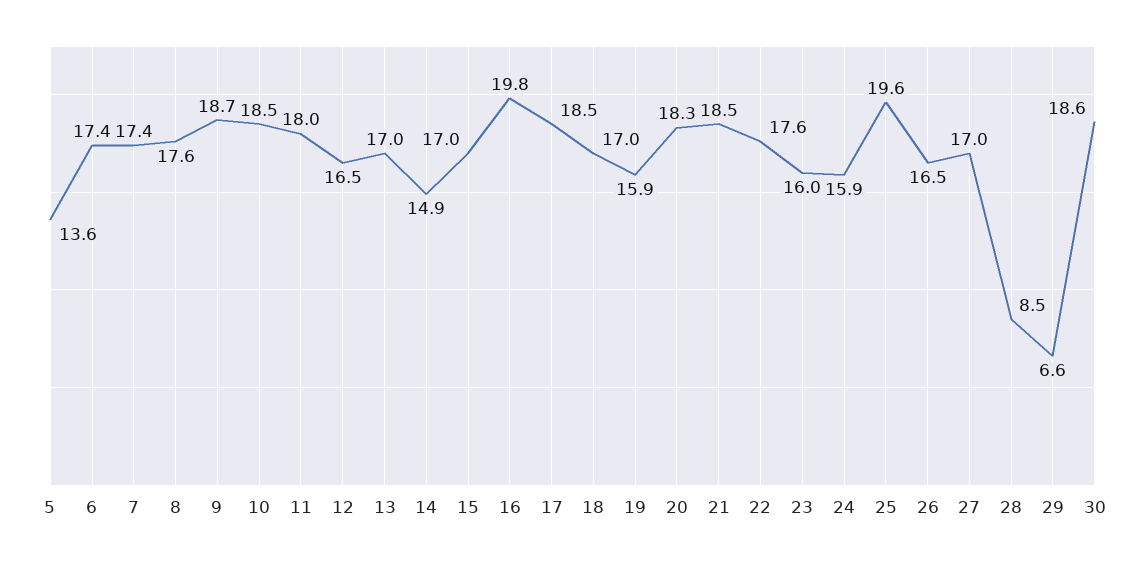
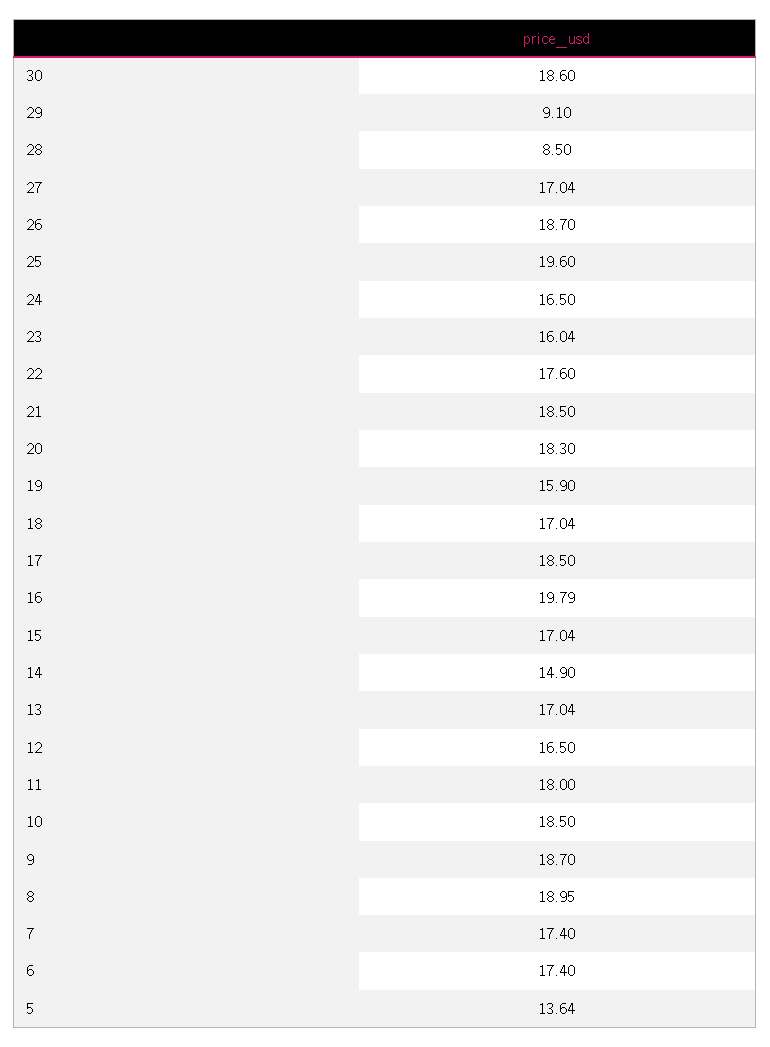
8: 17.6 -> 18.95
24: 15.9 -> 16.5
26: 16.5 -> 18.7
29: 6.6 -> 9.1

